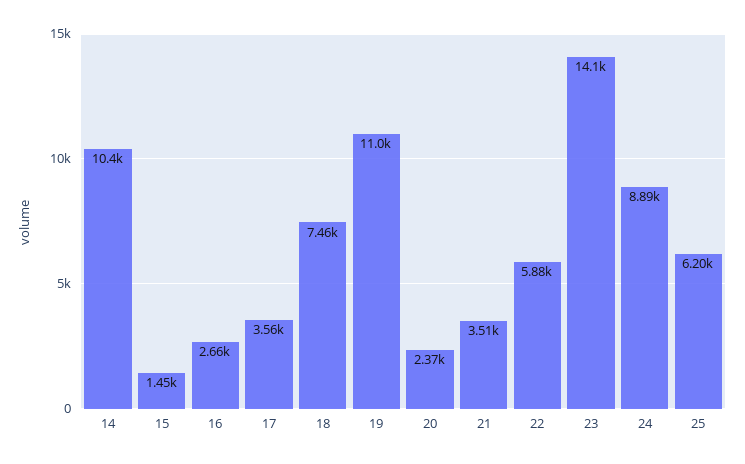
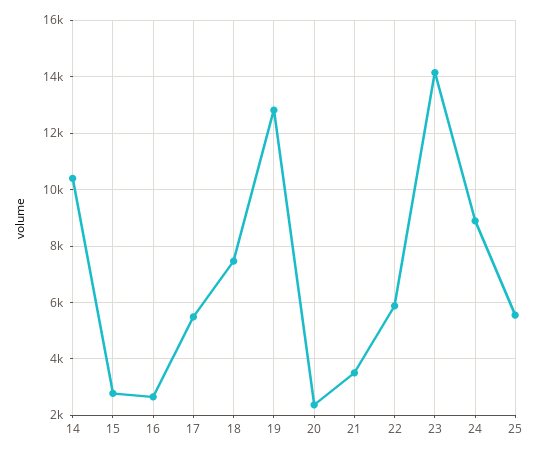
15: 1450 -> 2750
17: 3560 -> 5500
19: 11000 -> 12750
25: 6200 -> 5500

